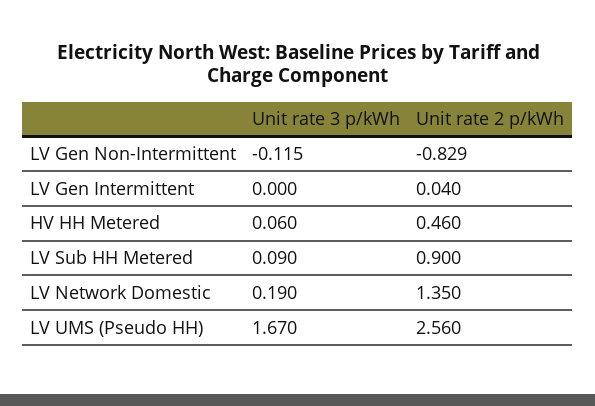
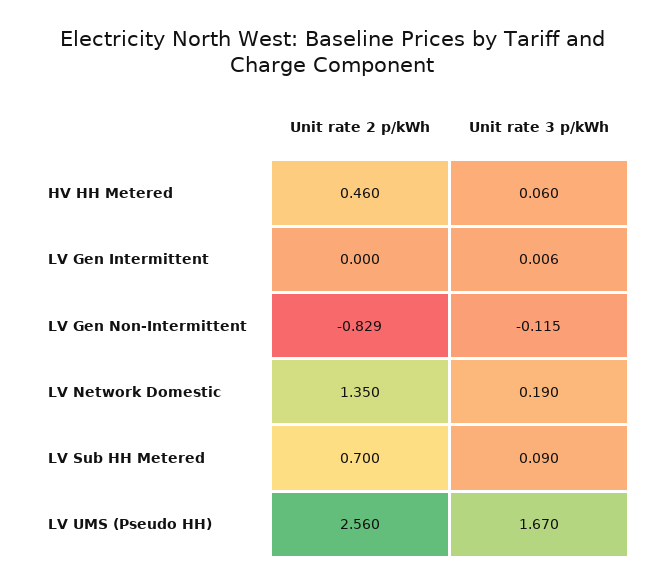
Unit rate 3 p/kWh, LV Gen Intermittent: 0 -> 0.006
Unit rate 2 p/kWh, LV Gen Intermittent: 0.04 -> 0
Unit rate 2 p/kWh, LV Sub HH Metered: 0.9 -> 0.7

